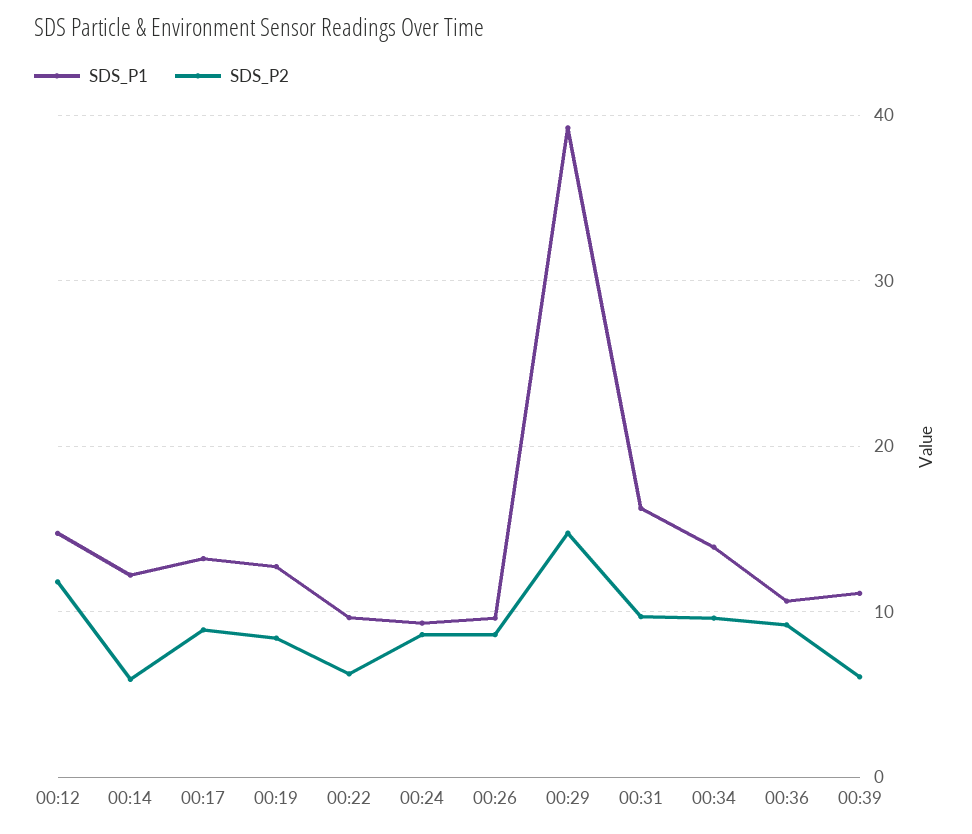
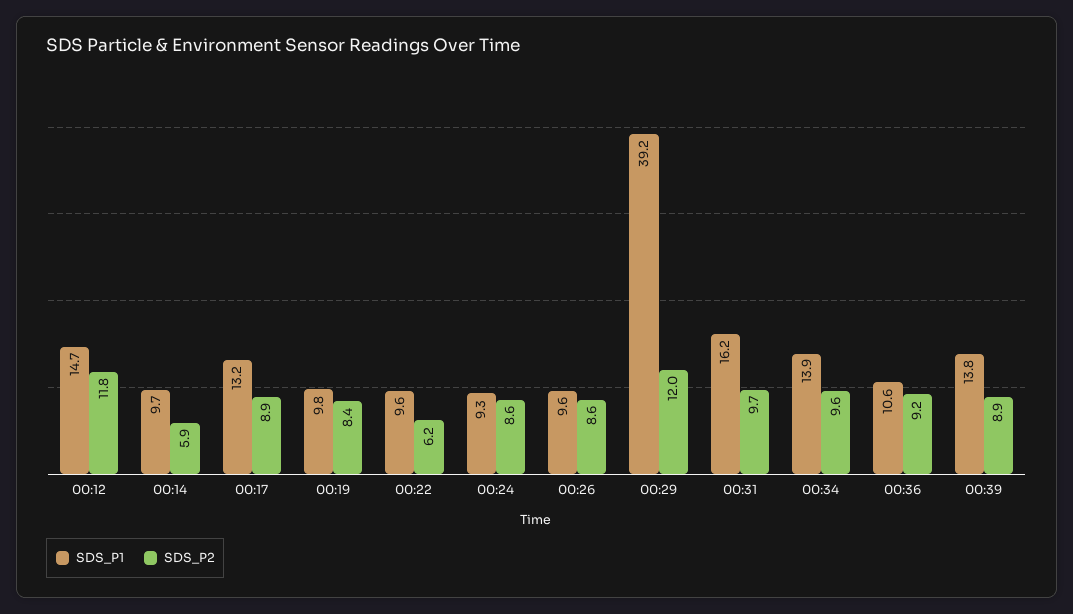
SDS_P1, 00:14: 12 -> 9.7
SDS_P1, 00:19: 13 -> 9.8
SDS_P2, 00:29: 15 -> 12
SDS_P1, 00:39: 11 -> 13.8
SDS_P2, 00:39: 6 -> 8.9

